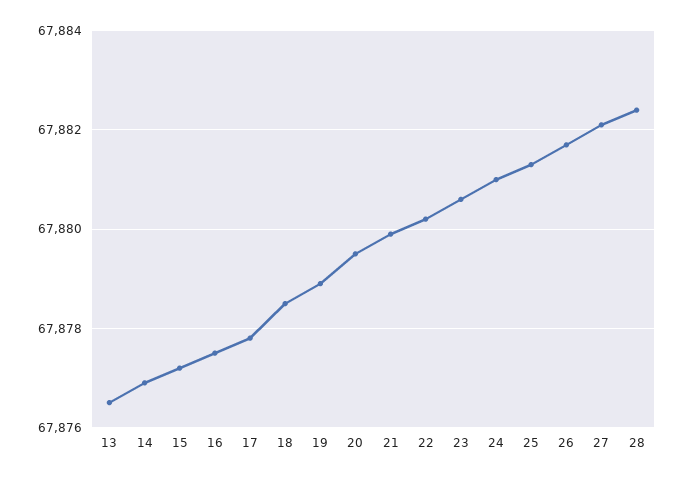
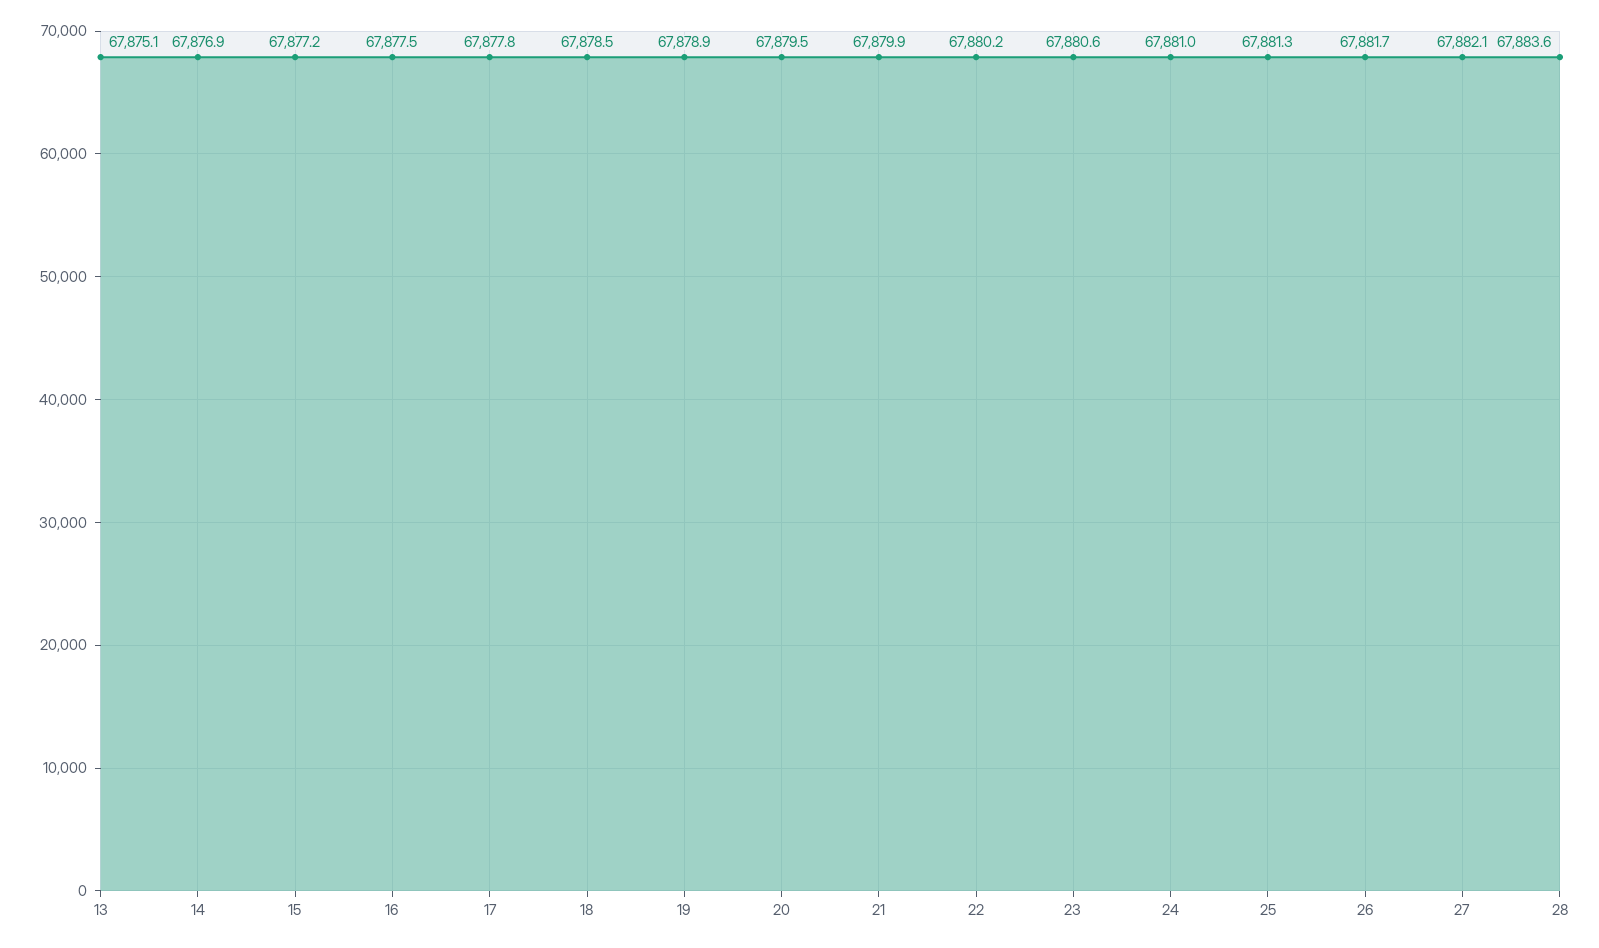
13: 67876.5 -> 67875.1
28: 67882.5 -> 67883.6

